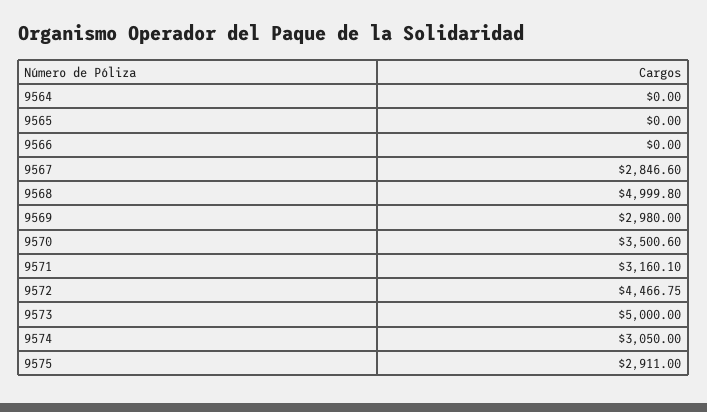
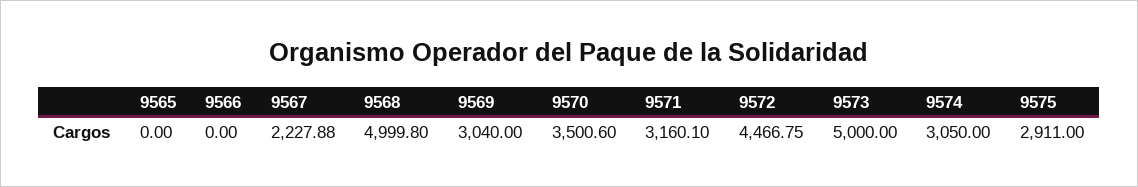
9564: 0 -> none
9567: 2846.6 -> 2227.88
9569: 2980 -> 3040

